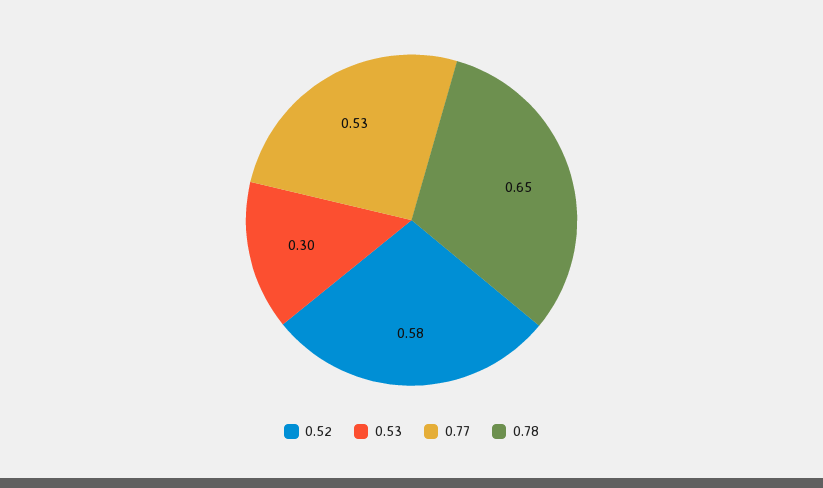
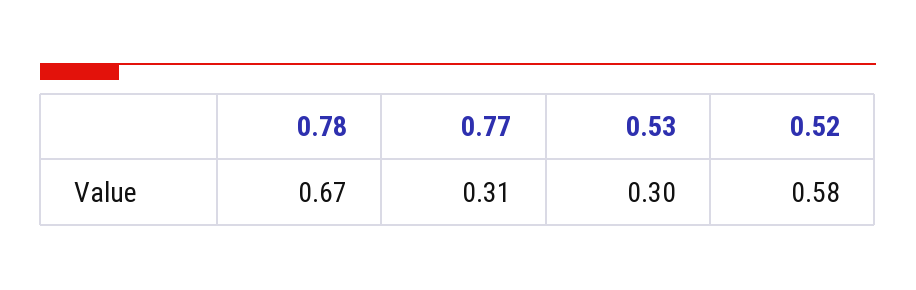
0.77: 0.53 -> 0.31
0.78: 0.65 -> 0.67

